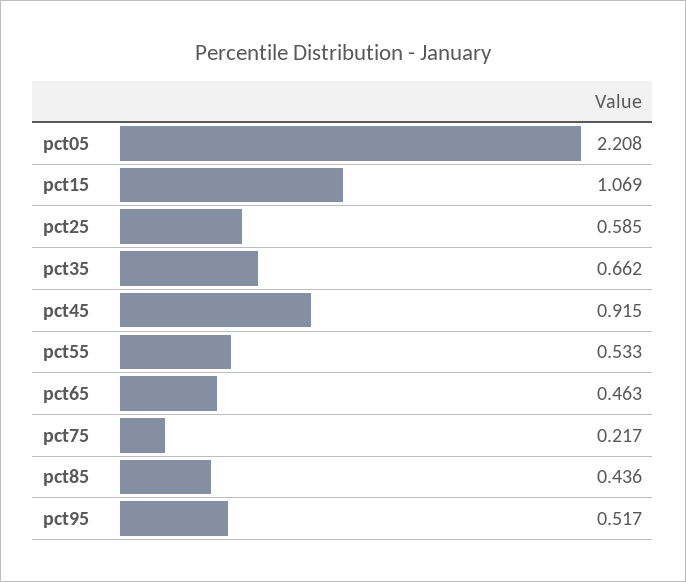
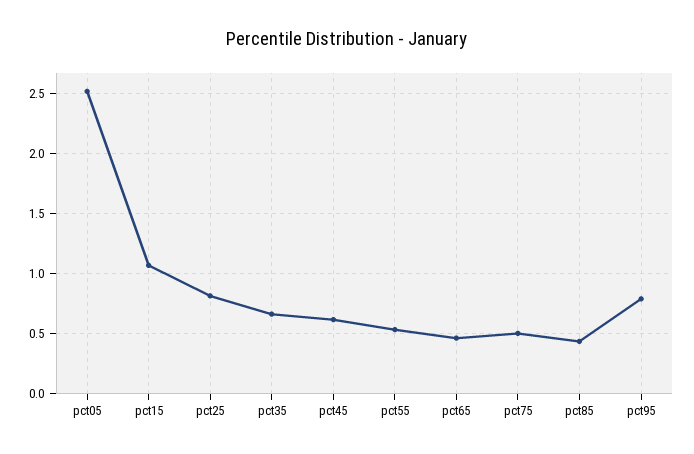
pct05: 2.208 -> 2.5
pct25: 0.585 -> 0.8
pct45: 0.915 -> 0.6
pct75: 0.217 -> 0.5
pct95: 0.517 -> 0.8

